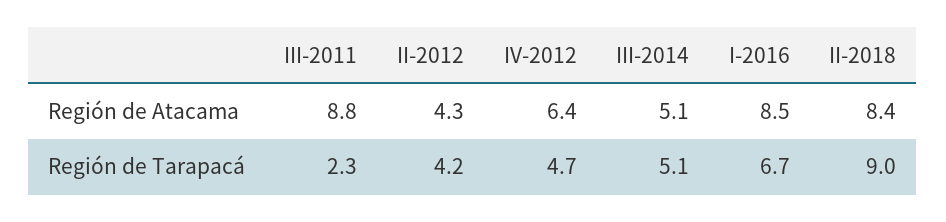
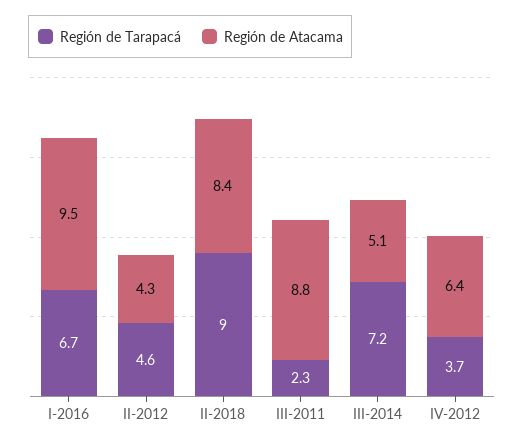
Región de Atacama, I-2016: 8.5 -> 9.5
Región de Tarapacá, II-2012: 4.2 -> 4.6
Región de Tarapacá, IV-2012: 4.7 -> 3.7
Región de Tarapacá, III-2014: 5.1 -> 7.2

